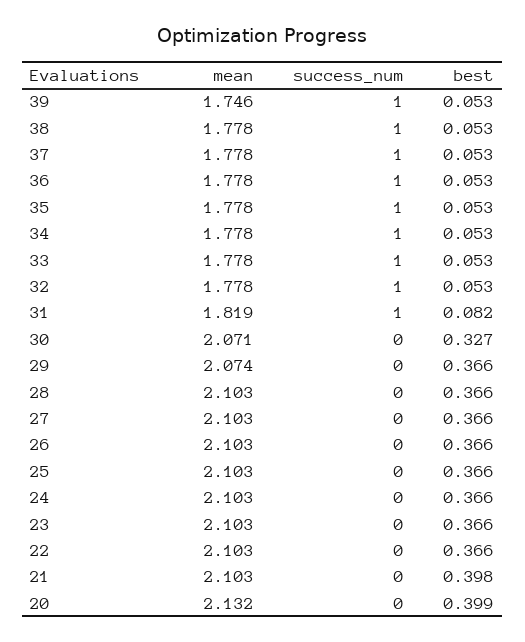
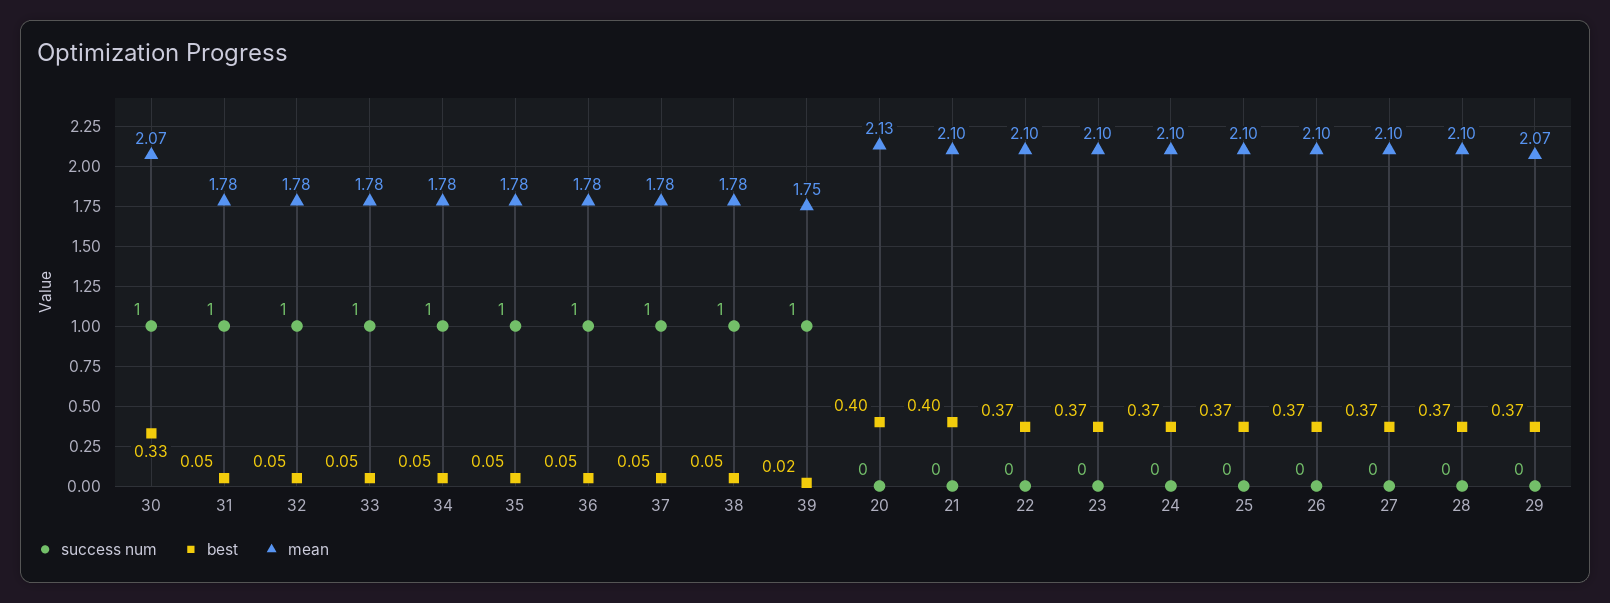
best, 39: 0.053 -> 0.02
mean, 31: 1.819 -> 1.78
best, 31: 0.082 -> 0.05
success_num, 30: 0 -> 1

